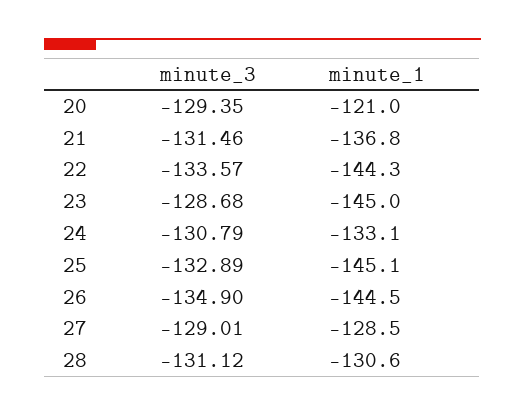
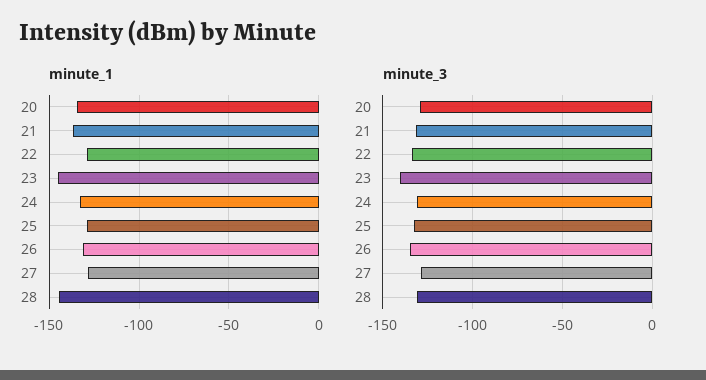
minute_1, 20: -121 -> -135
minute_1, 22: -144.3 -> -130
minute_3, 23: -128.68 -> -140
minute_1, 25: -145.1 -> -130
minute_1, 26: -144.5 -> -130
minute_1, 28: -130.6 -> -145

